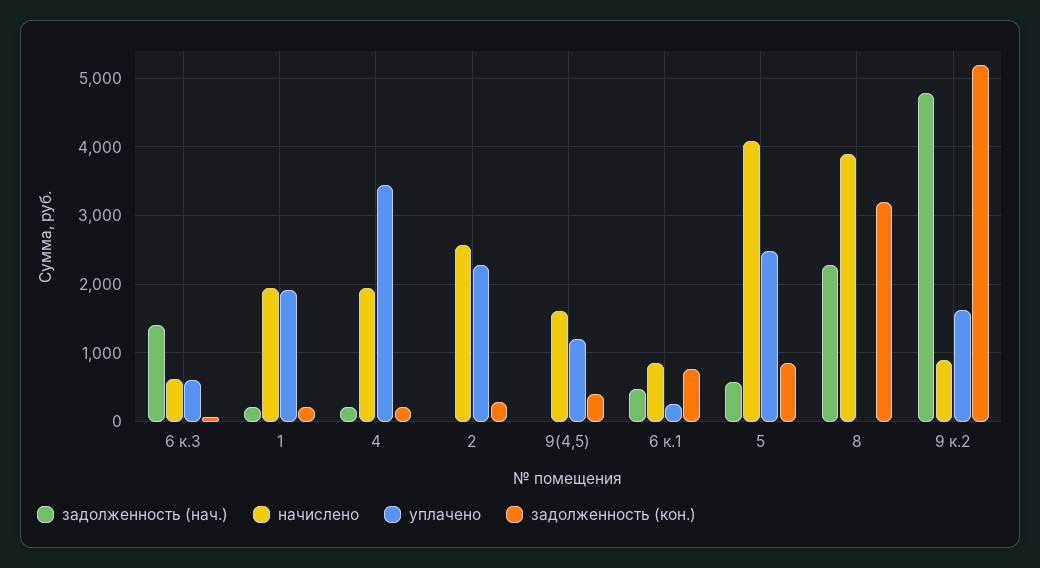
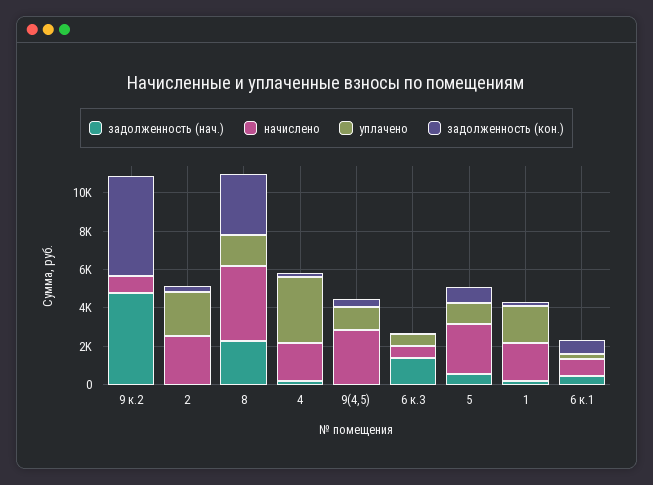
начислено, 9(4,5): 1600 -> 3000
начислено, 5: 4100 -> 2500
уплачено, 5: 2500 -> 1000
уплачено, 8: 0 -> 1500
уплачено, 9 к.2: 1600 -> 0

